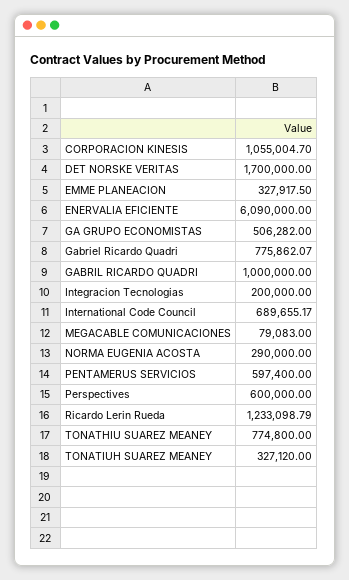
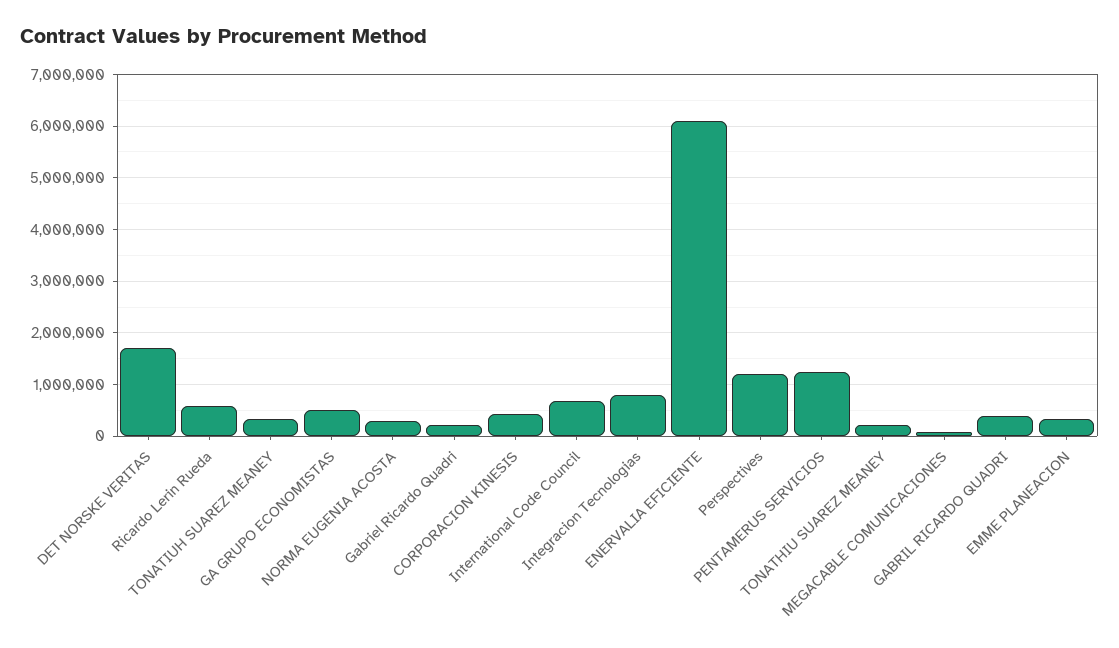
CORPORACION KINESIS: 1055004.7 -> 400000
Gabriel Ricardo Quadri: 775862.07 -> 200000
GABRIL RICARDO QUADRI: 1000000 -> 400000
Integracion Tecnologias: 200000 -> 800000
PENTAMERUS SERVICIOS: 597400 -> 1200000
Perspectives: 600000 -> 1200000
Ricardo Lerin Rueda: 1233098.79 -> 600000
TONATHIU SUAREZ MEANEY: 774800 -> 200000

